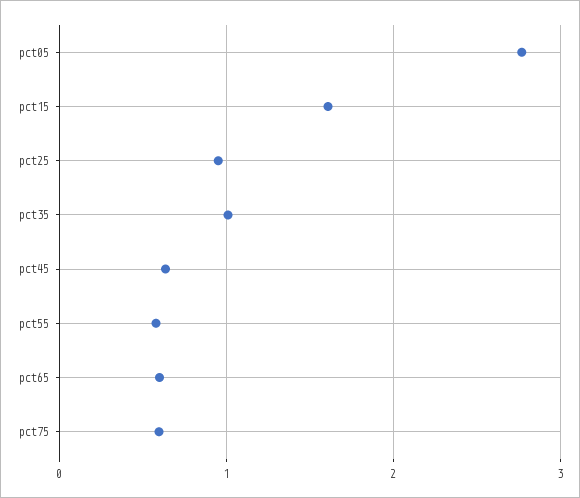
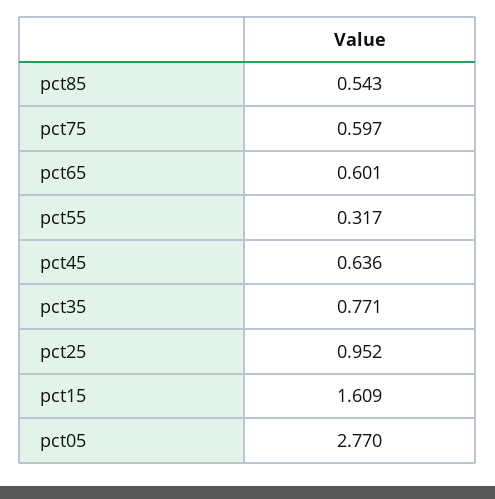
pct35: 1 -> 0.771
pct55: 0.6 -> 0.317
pct85: none -> 0.543

